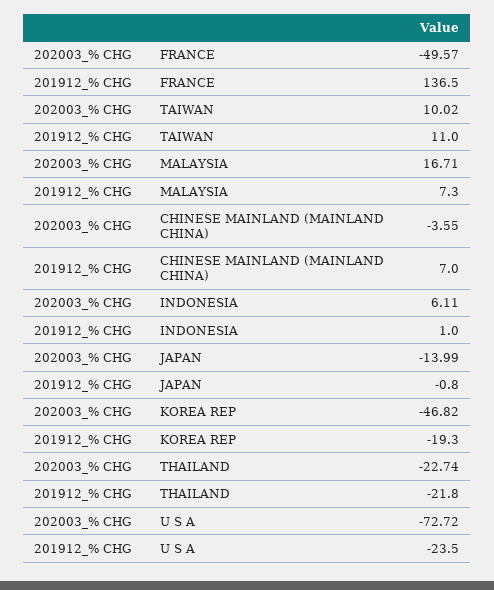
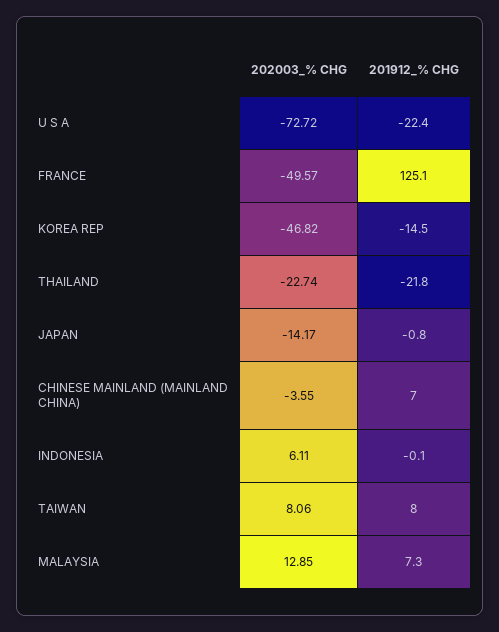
201912_% CHG, FRANCE: 136.5 -> 125.1
202003_% CHG, TAIWAN: 10.02 -> 8.06
201912_% CHG, TAIWAN: 11 -> 8
202003_% CHG, MALAYSIA: 16.71 -> 12.85
201912_% CHG, INDONESIA: 1 -> -0.1
202003_% CHG, JAPAN: -13.99 -> -14.17
201912_% CHG, KOREA REP: -19.3 -> -14.5
201912_% CHG, U S A: -23.5 -> -22.4

